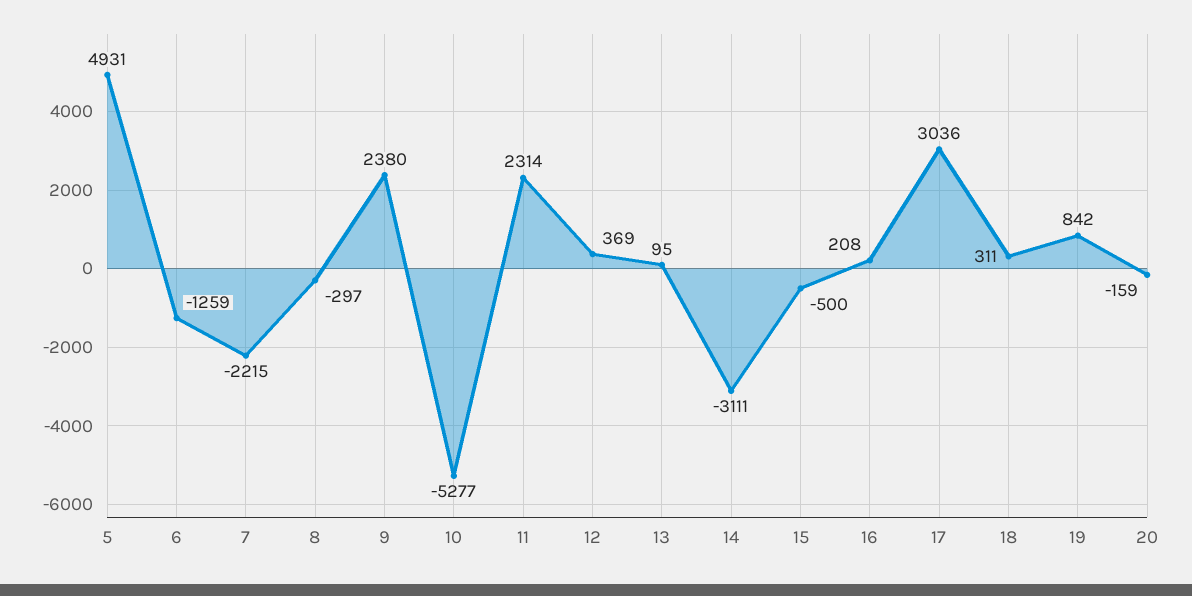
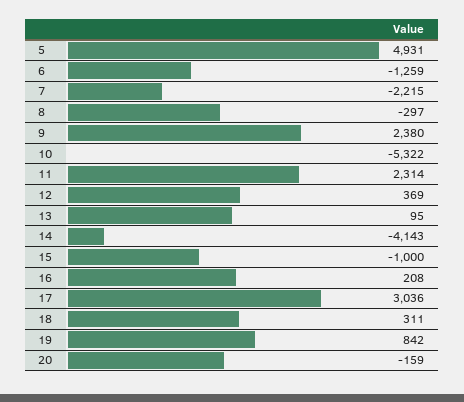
10: -5277 -> -5322
14: -3111 -> -4143
15: -500 -> -1000

